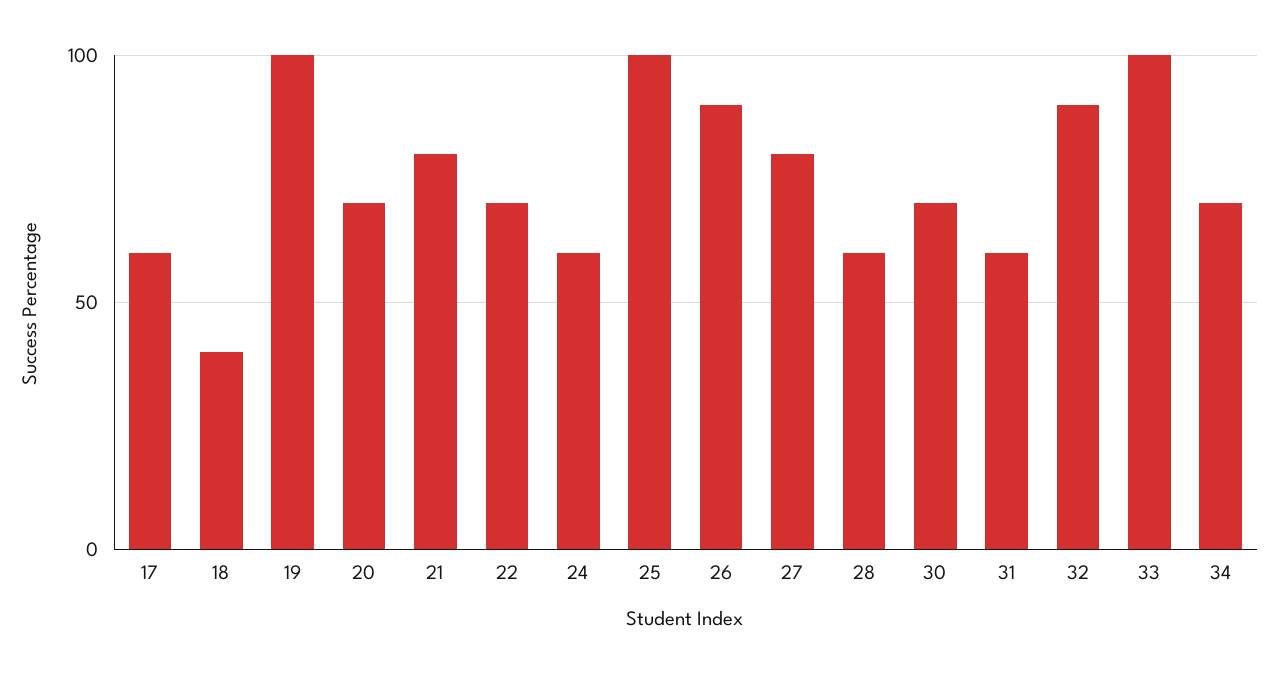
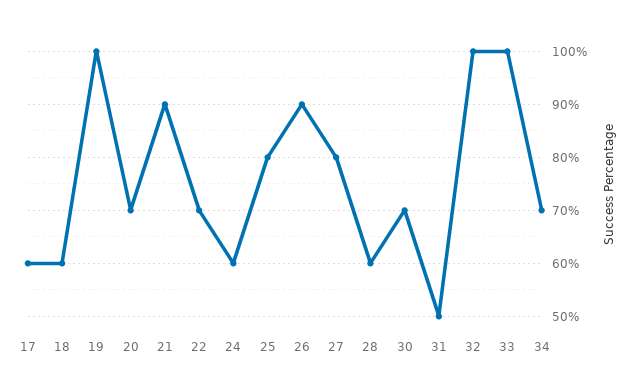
18: 40 -> 60
21: 80 -> 90
25: 100 -> 80
31: 60 -> 50
32: 90 -> 100

